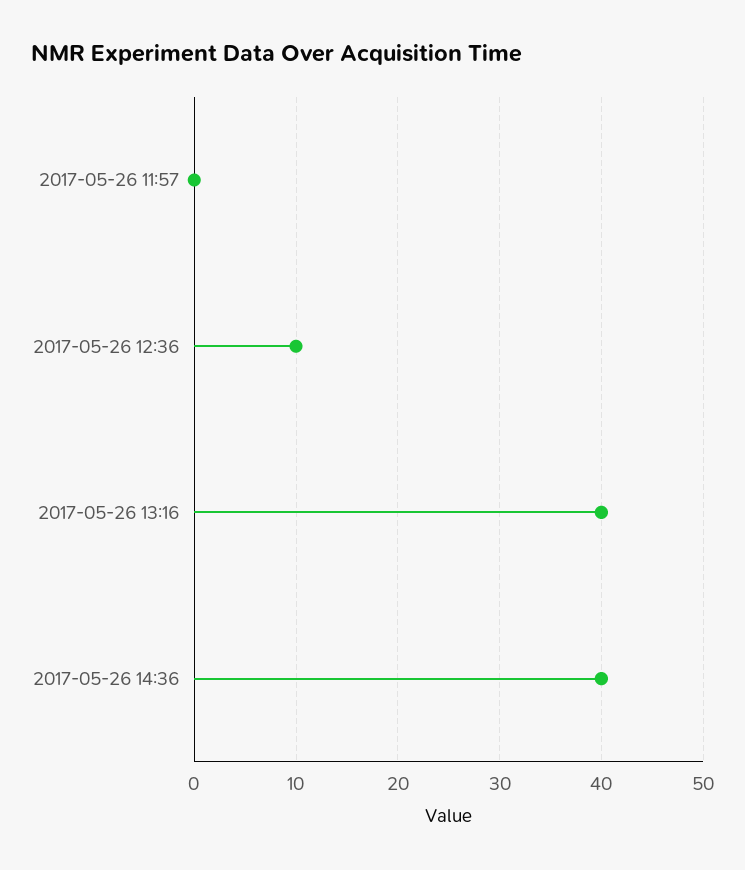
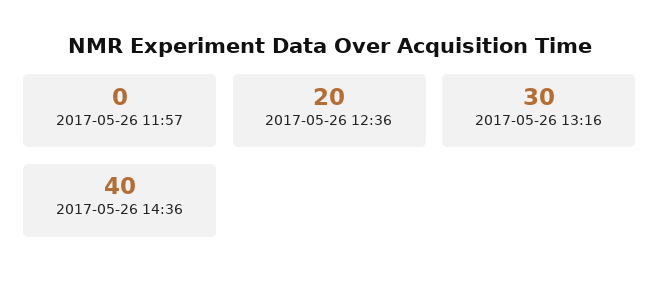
2017-05-26 12:36: 10 -> 20
2017-05-26 13:16: 40 -> 30

